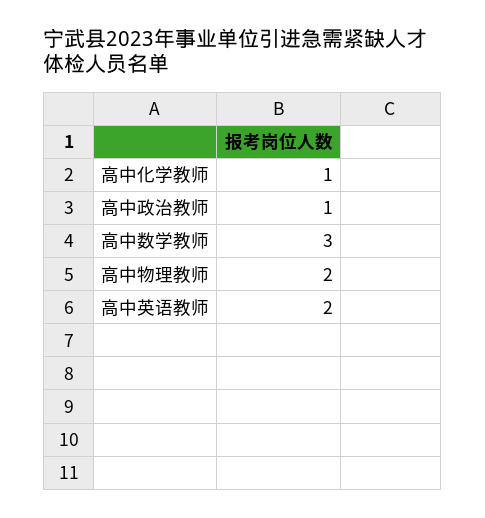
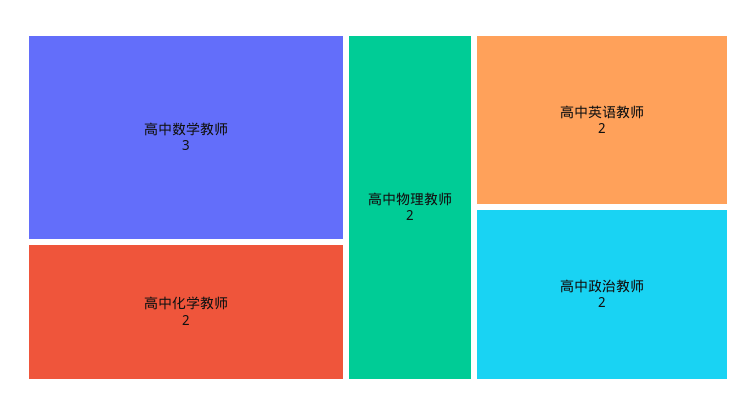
高中化学教师: 1 -> 2
高中政治教师: 1 -> 2

